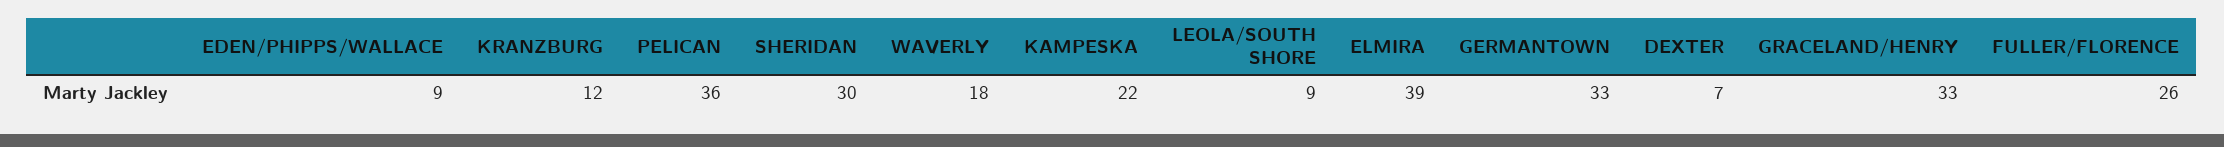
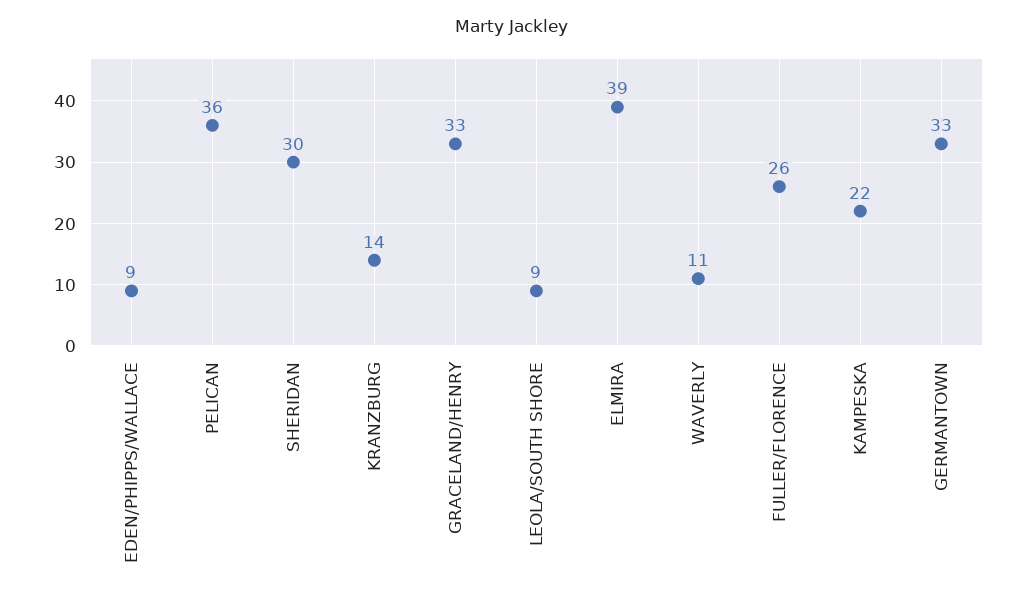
KRANZBURG: 12 -> 14
WAVERLY: 18 -> 11
DEXTER: 7 -> none

